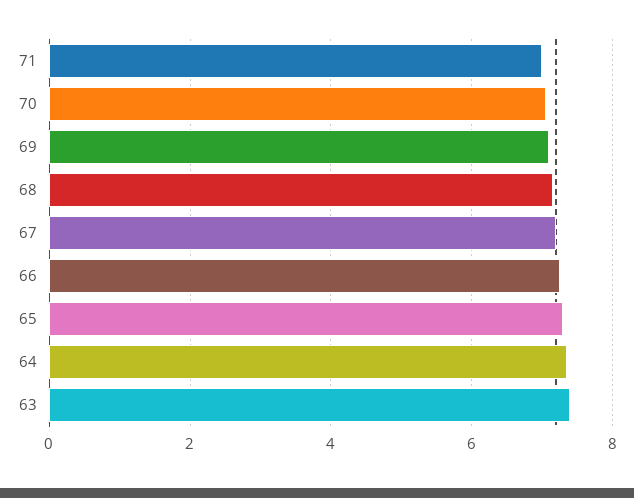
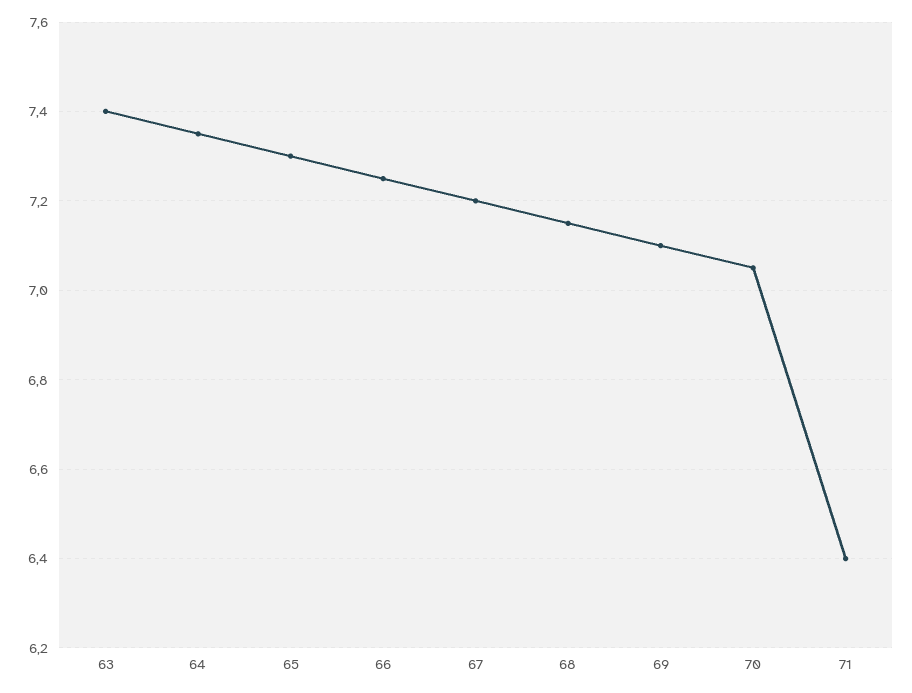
71: 7 -> 6.4

